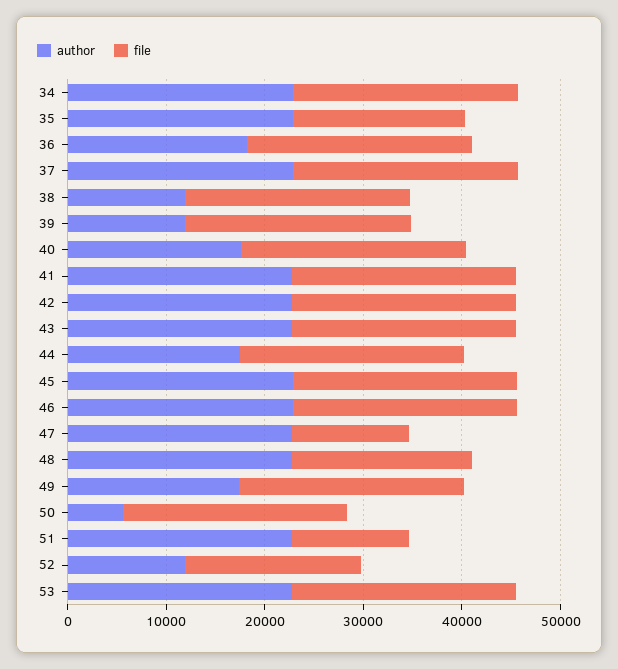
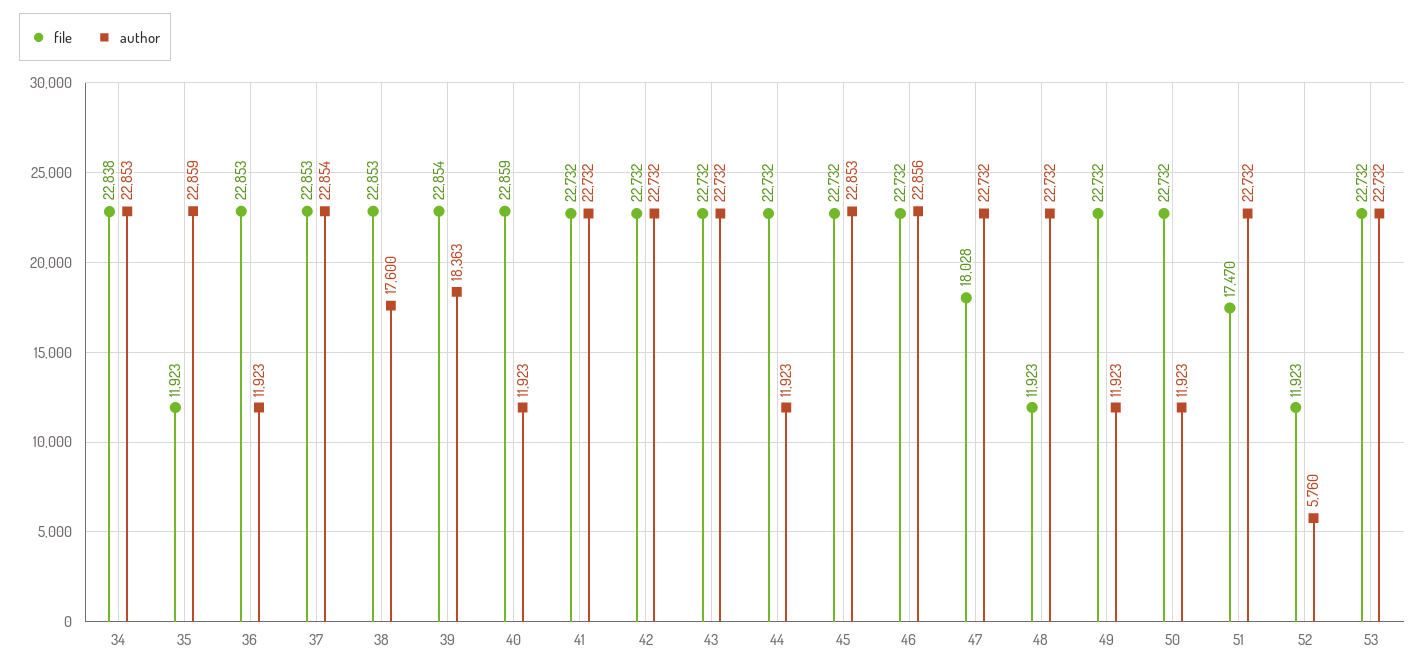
file, 35: 18000 -> 11923
author, 36: 18000 -> 11923
author, 38: 12000 -> 17600
author, 39: 12000 -> 18363
author, 40: 18000 -> 11923
author, 44: 18000 -> 11923
file, 47: 12000 -> 18028
file, 48: 18000 -> 11923
author, 49: 18000 -> 11923
author, 50: 6000 -> 11923
file, 51: 12000 -> 17470
author, 52: 12000 -> 5760
file, 52: 18000 -> 11923

